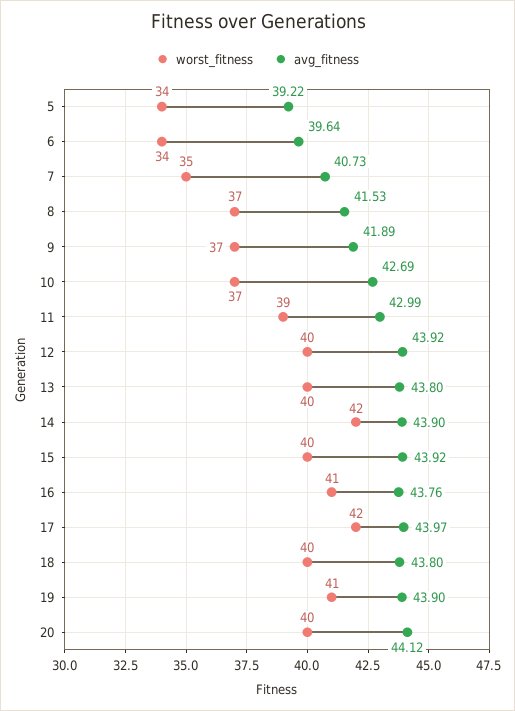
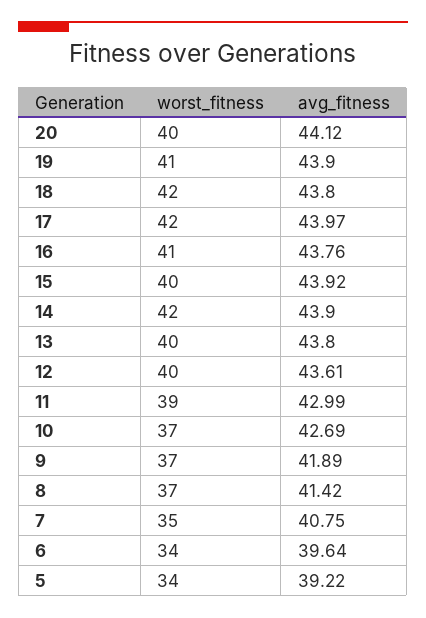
avg_fitness, 7: 40.73 -> 40.75
avg_fitness, 8: 41.53 -> 41.42
avg_fitness, 12: 43.92 -> 43.61
worst_fitness, 18: 40 -> 42

